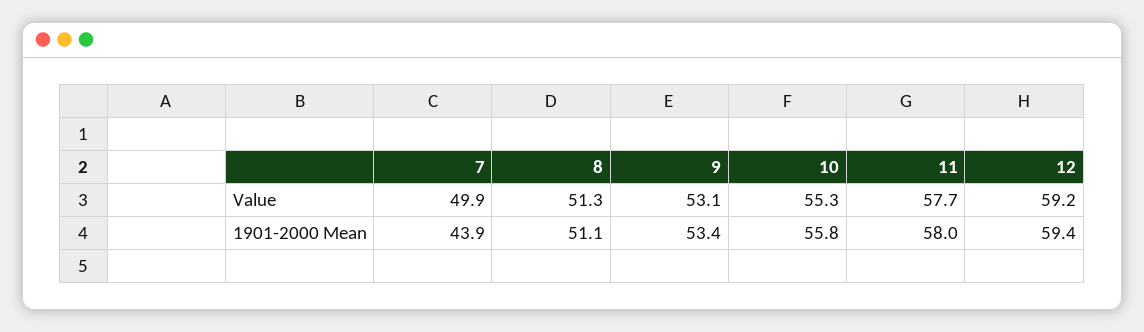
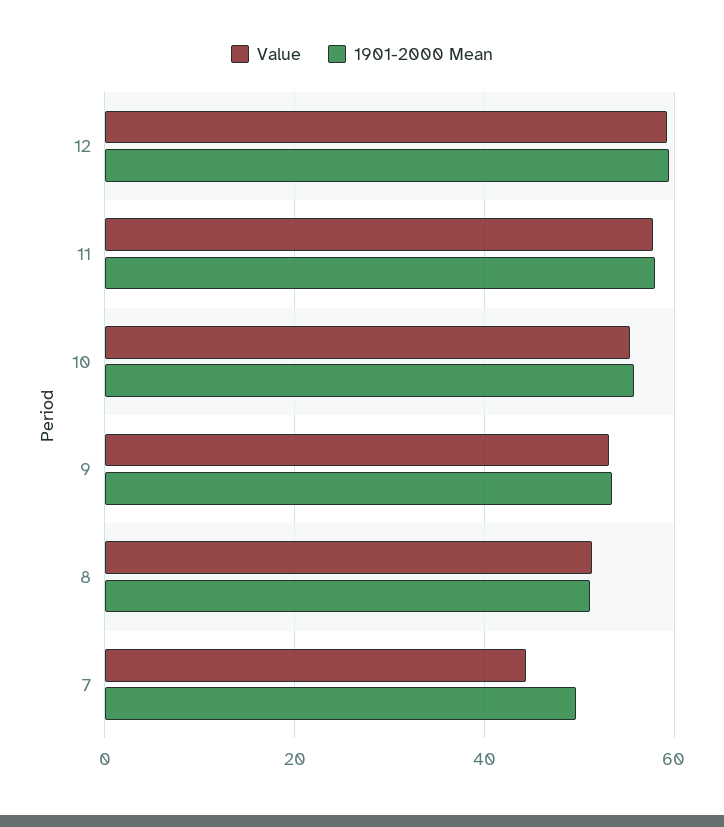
Value, 7: 49.9 -> 44
1901-2000 Mean, 7: 43.9 -> 50

